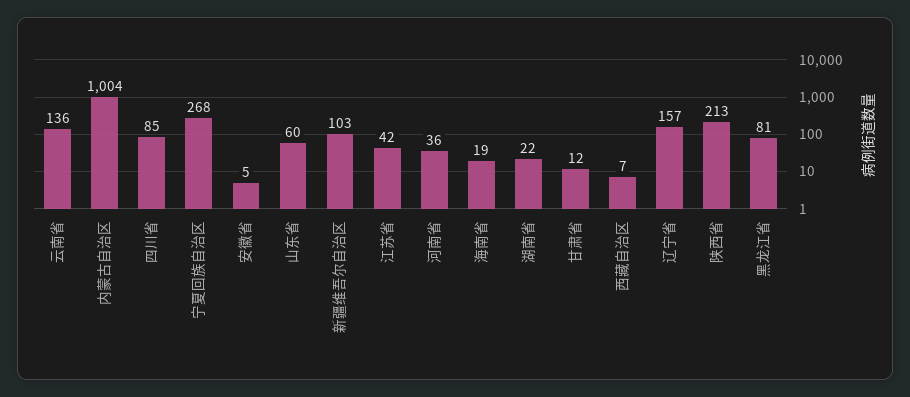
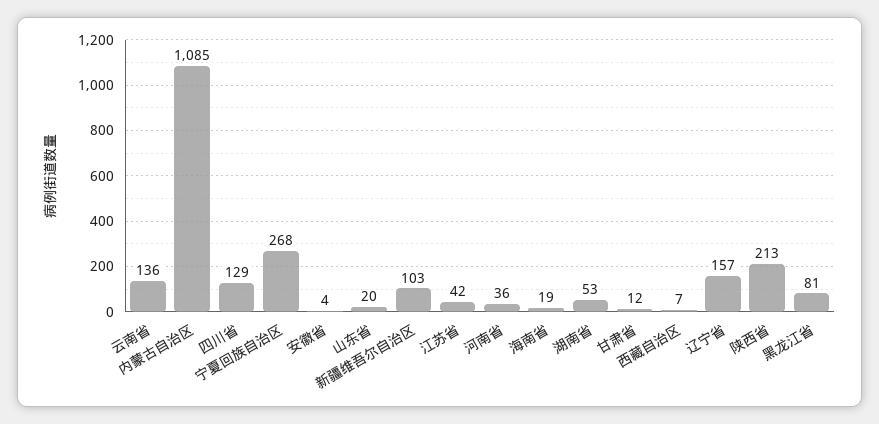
内蒙古自治区: 1004 -> 1085
四川省: 85 -> 129
安徽省: 5 -> 4
山东省: 60 -> 20
湖南省: 22 -> 53

